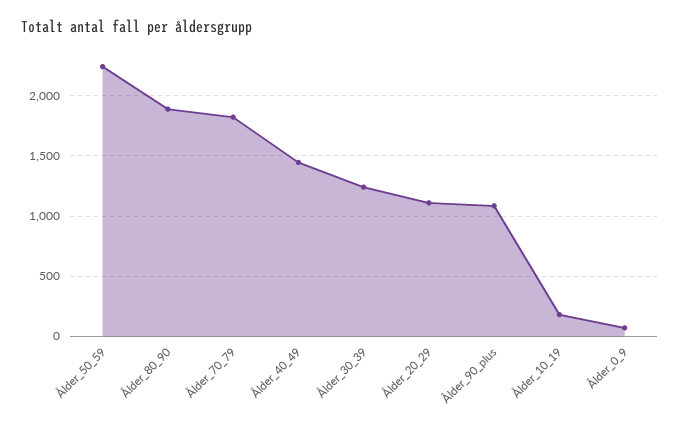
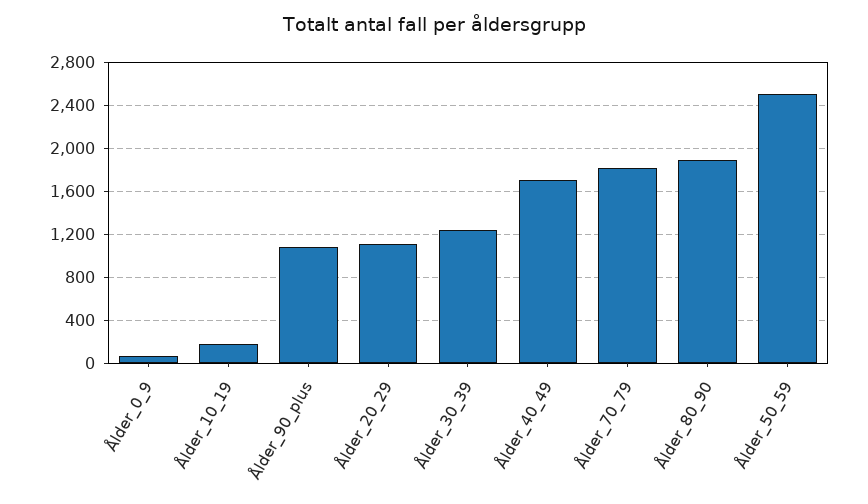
Ålder_50_59: 2250 -> 2500
Ålder_40_49: 1450 -> 1700

